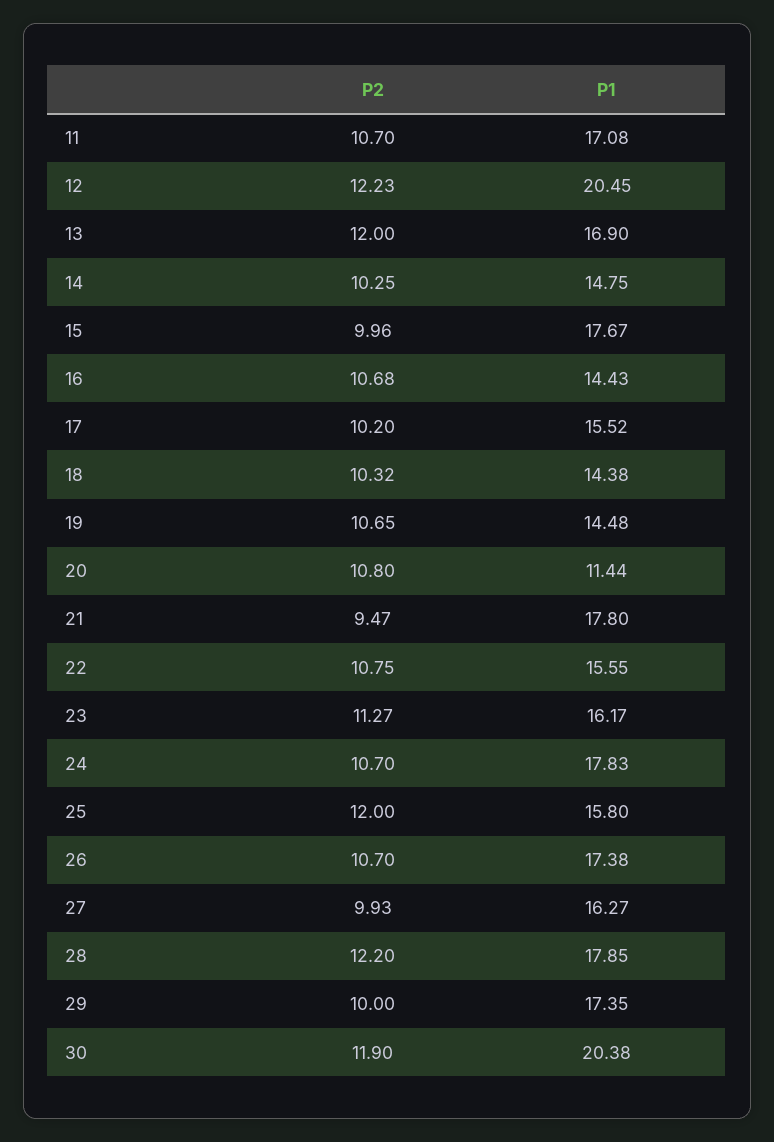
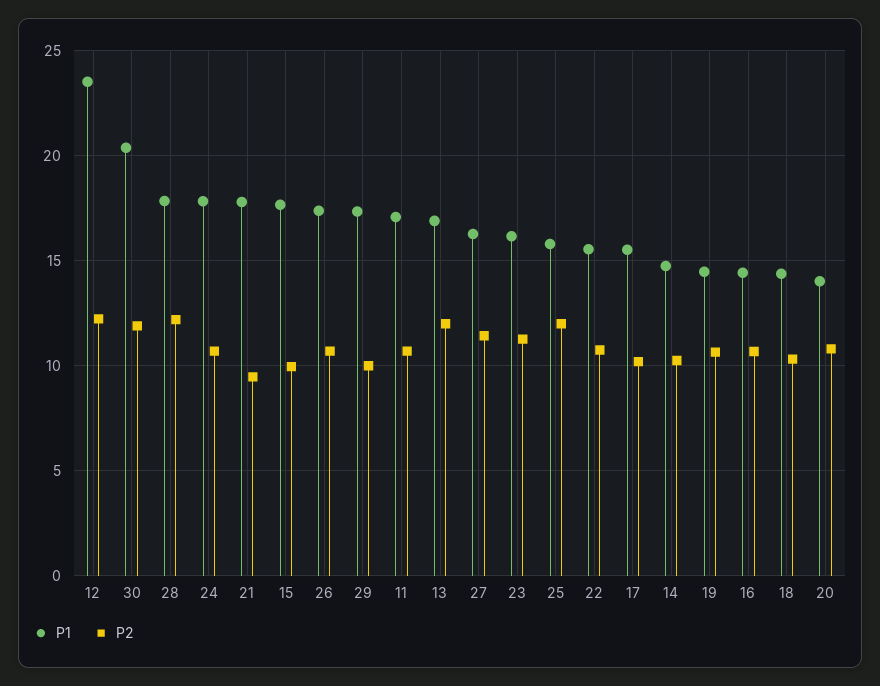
P1, 12: 20.45 -> 23.5
P1, 20: 11.44 -> 14
P2, 27: 9.93 -> 11.5

